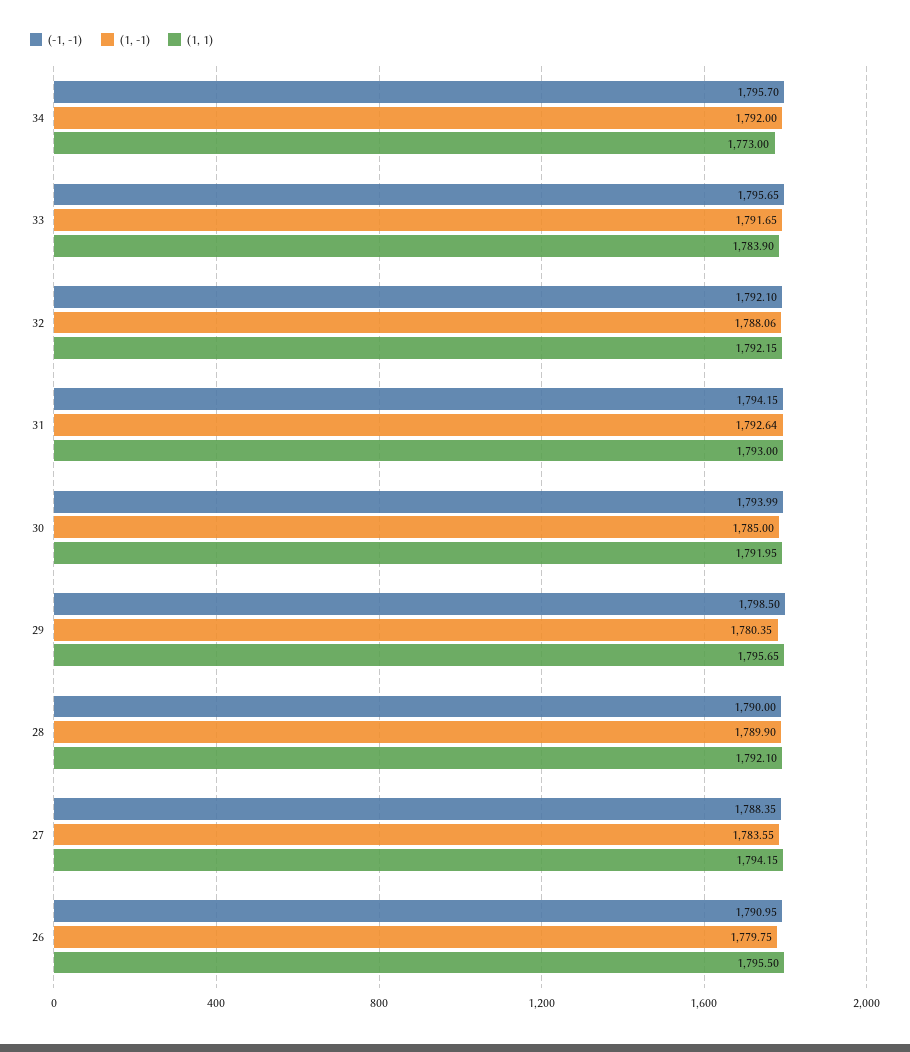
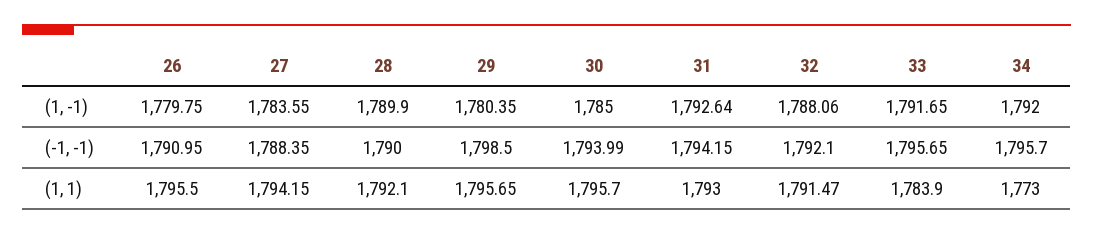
(1, 1), 32: 1792.15 -> 1791.47
(1, 1), 30: 1791.95 -> 1795.7

